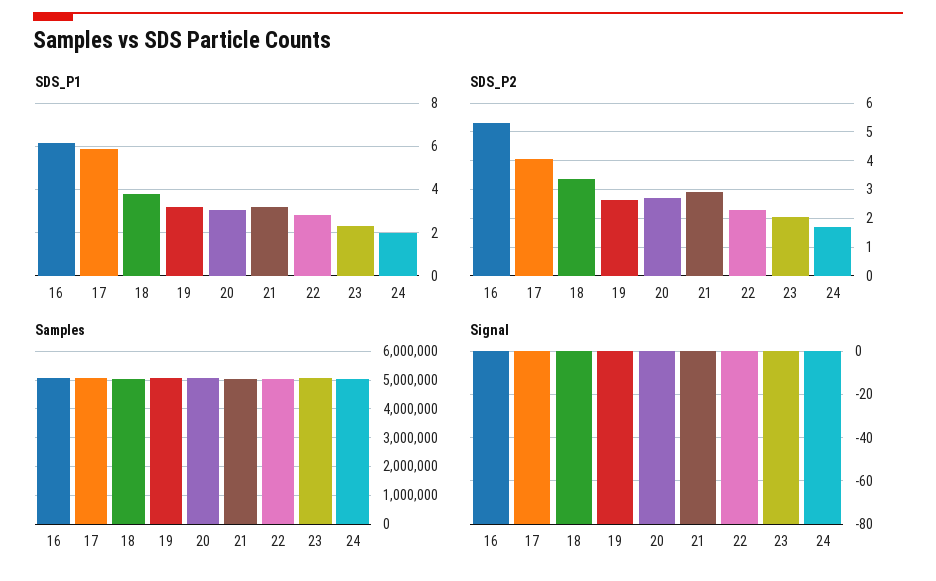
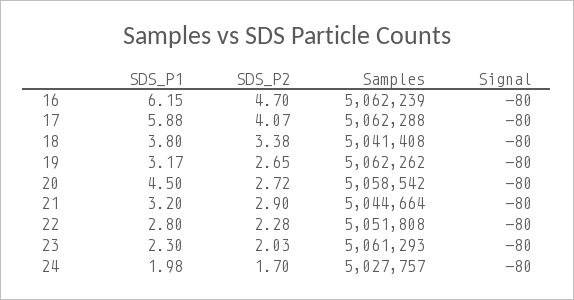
SDS_P1, 20: 3 -> 4.5
SDS_P2, 16: 5.25 -> 4.7

